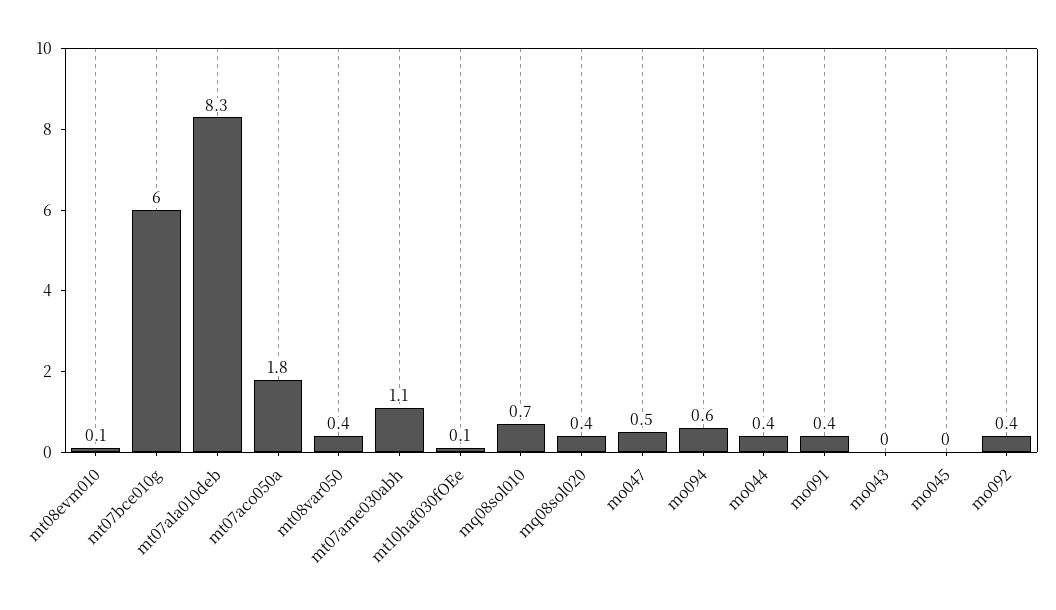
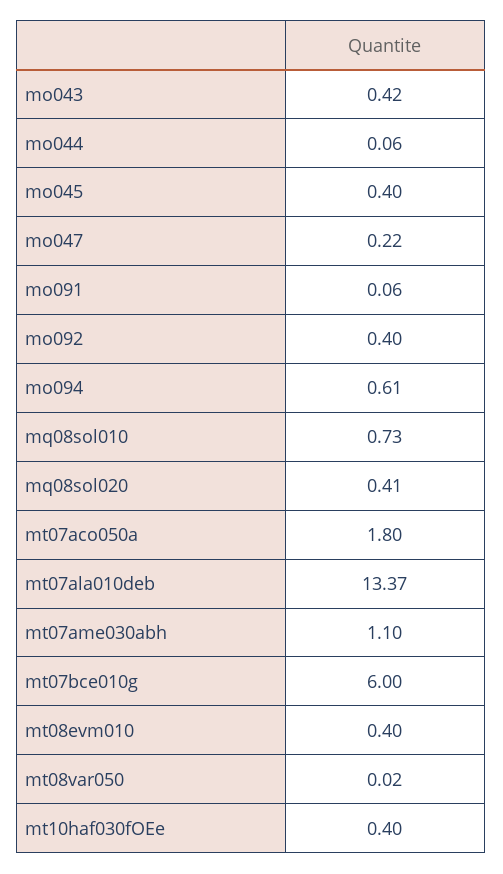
mt08evm010: 0.1 -> 0.4
mt07ala010deb: 8.3 -> 13.37
mt08var050: 0.4 -> 0.02
mt10haf030fOEe: 0.1 -> 0.4
mo047: 0.5 -> 0.22
mo044: 0.4 -> 0.06
mo091: 0.4 -> 0.06
mo043: 0 -> 0.42
mo045: 0 -> 0.4

